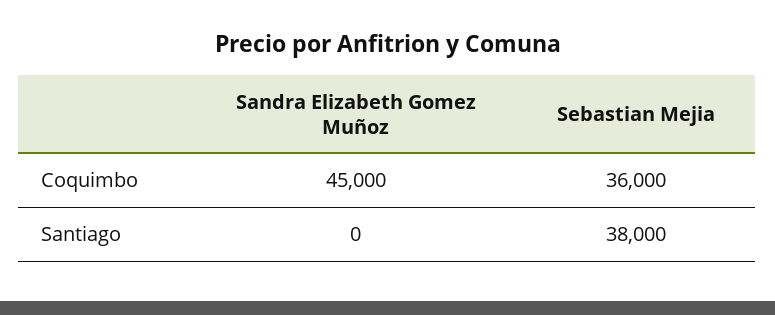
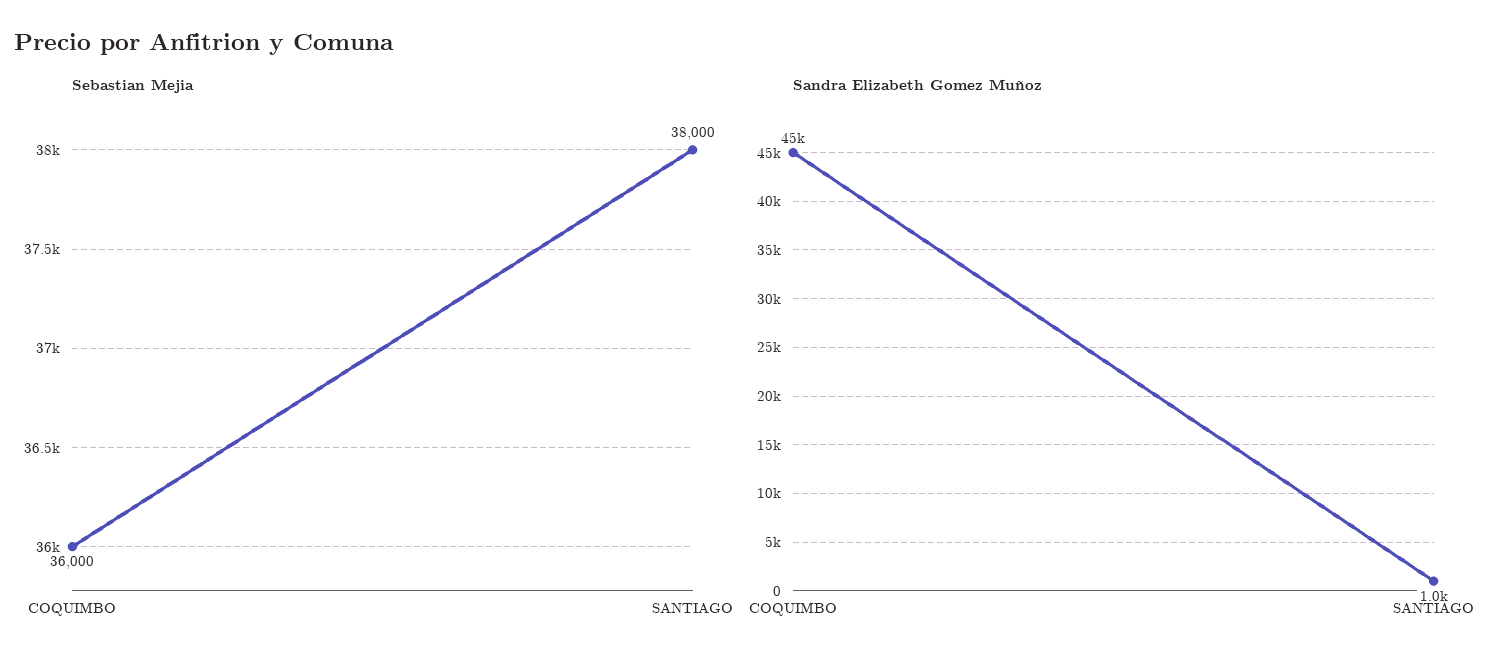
Sandra Elizabeth Gomez Muñoz, Santiago: 0 -> 1000

